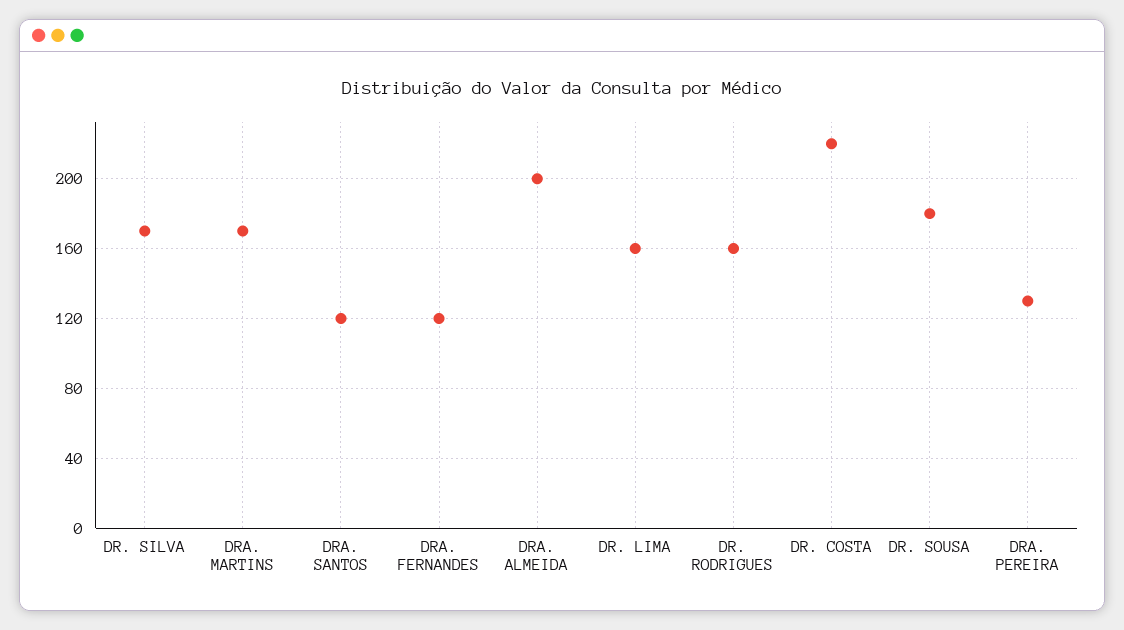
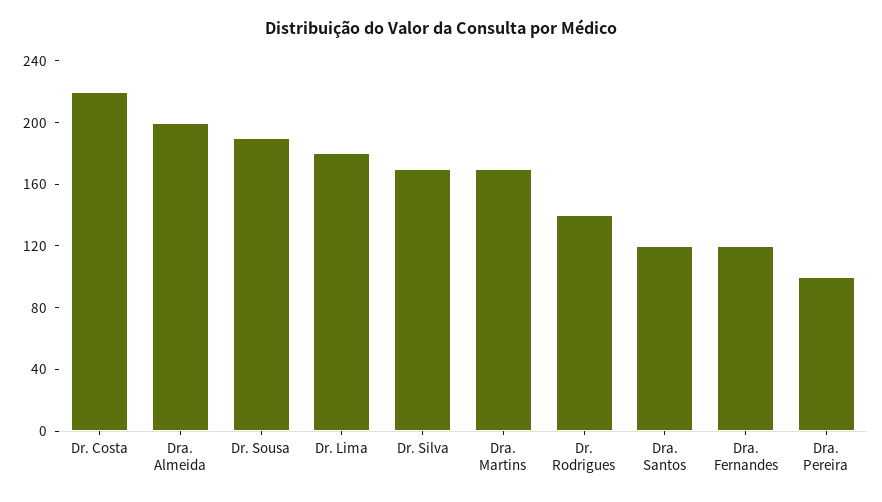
DR. LIMA: 160 -> 180
DR. RODRIGUES: 160 -> 140
DR. SOUSA: 180 -> 190
DRA. PEREIRA: 130 -> 100

